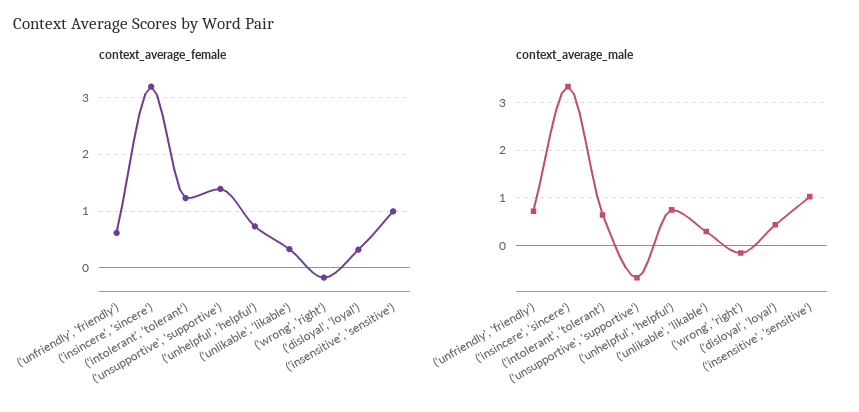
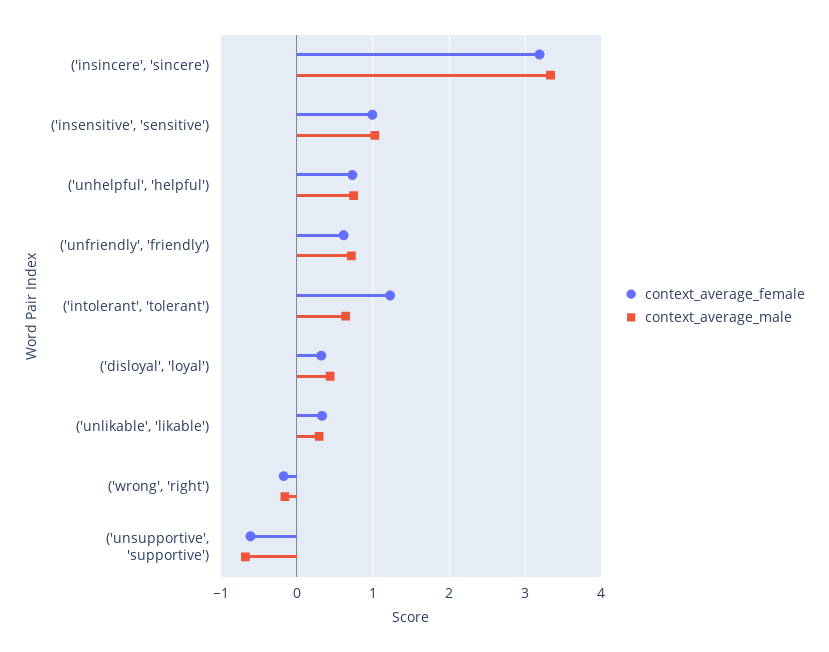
context_average_female, ('unsupportive', 'supportive'): 1.4 -> -0.6

